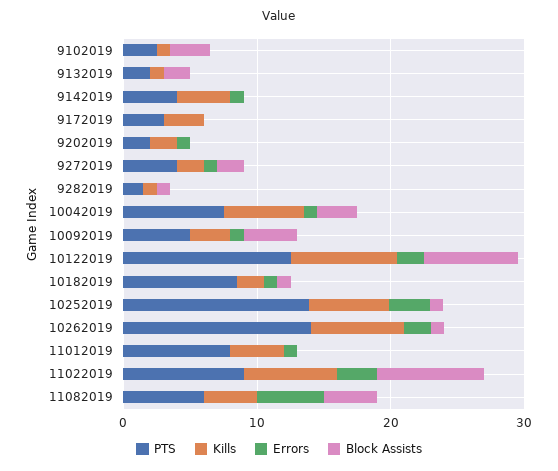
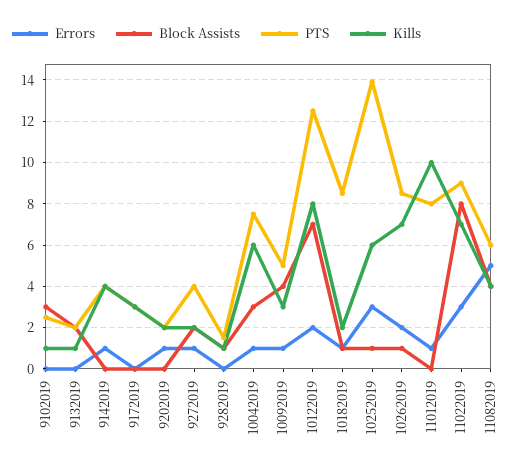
PTS, 10262019: 14 -> 8.5
Kills, 11012019: 4 -> 10

